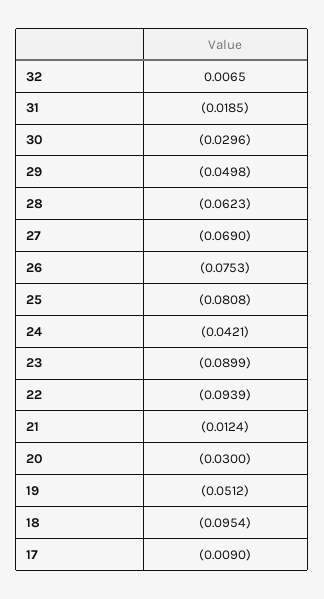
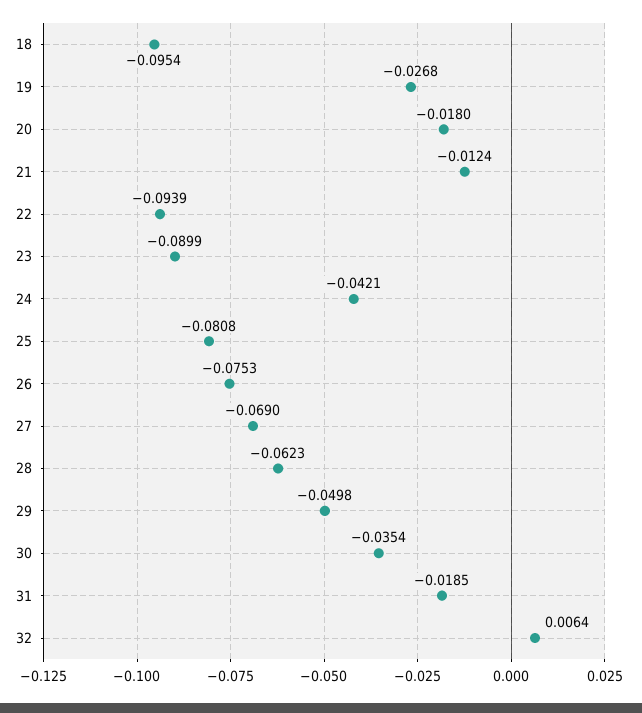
32: 0.0065 -> 0.0064
30: -0.0296 -> -0.0354
20: -0.03 -> -0.018
19: -0.0512 -> -0.0268
17: -0.009 -> none

